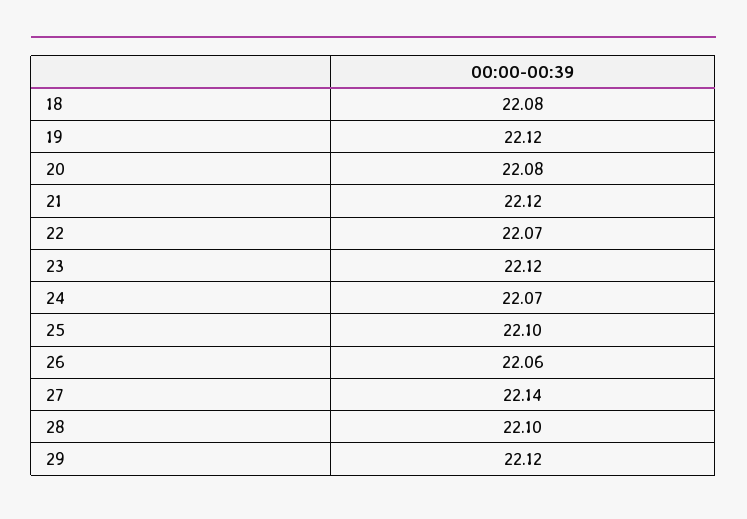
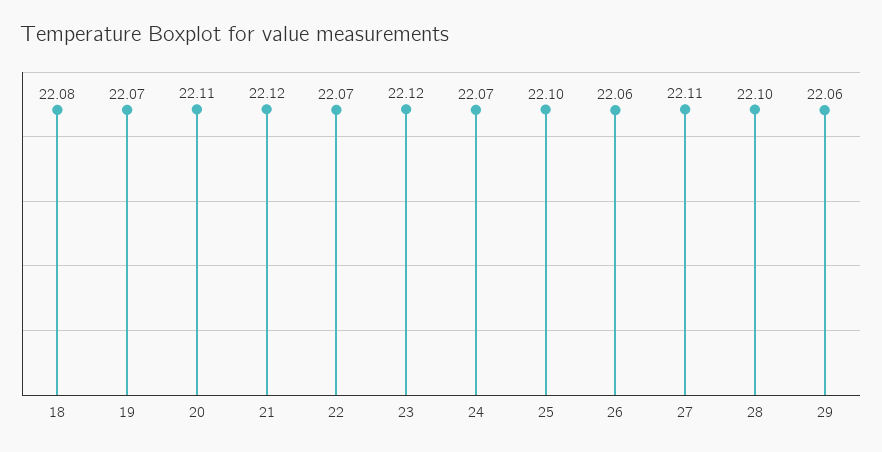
19: 22.12 -> 22.07
20: 22.08 -> 22.11
27: 22.14 -> 22.11
29: 22.12 -> 22.06

